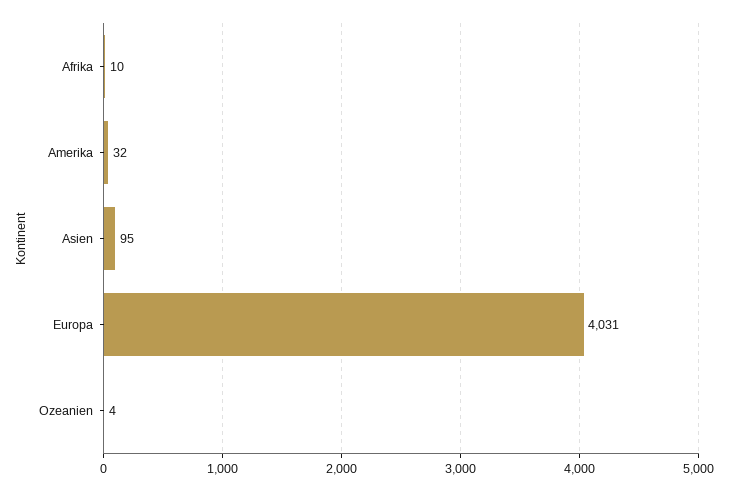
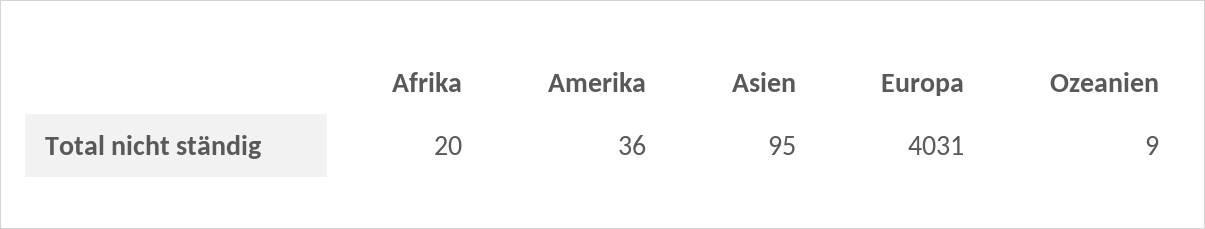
Afrika: 10 -> 20
Amerika: 32 -> 36
Ozeanien: 4 -> 9

